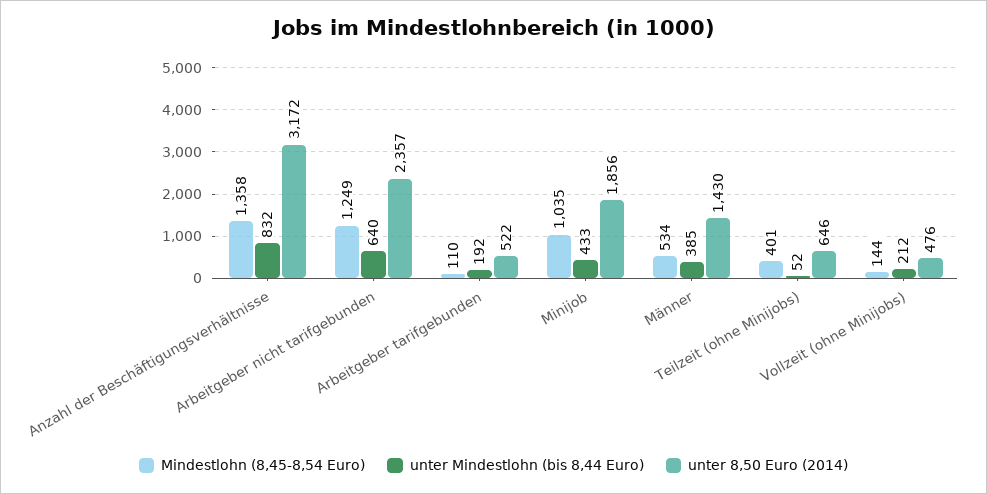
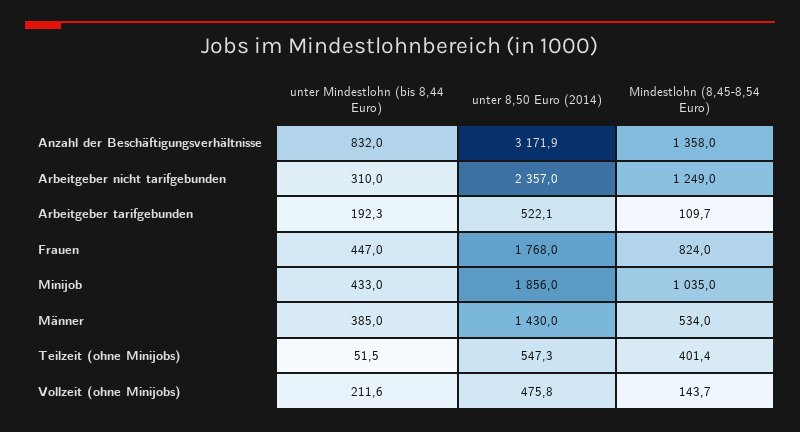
unter Mindestlohn (bis 8,44 Euro), Arbeitgeber nicht tarifgebunden: 640 -> 310
unter 8,50 Euro (2014), Teilzeit (ohne Minijobs): 646 -> 547.3
unter Mindestlohn (bis 8,44 Euro), Frauen: none -> 447
unter 8,50 Euro (2014), Frauen: none -> 1768
Mindestlohn (8,45-8,54 Euro), Frauen: none -> 824

